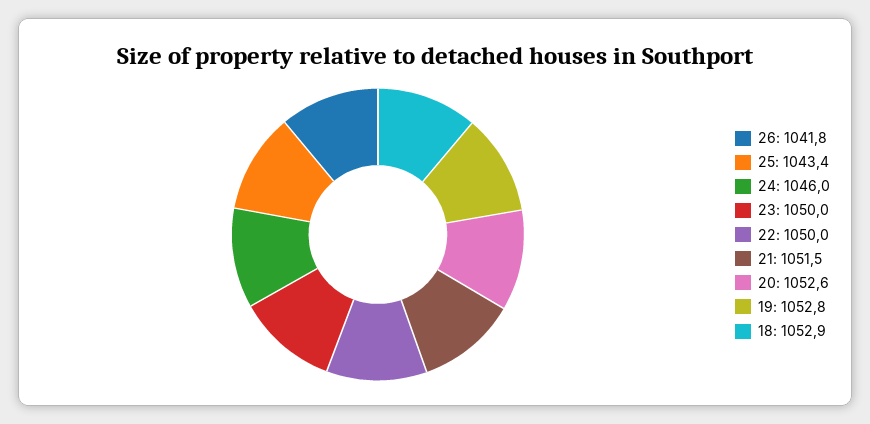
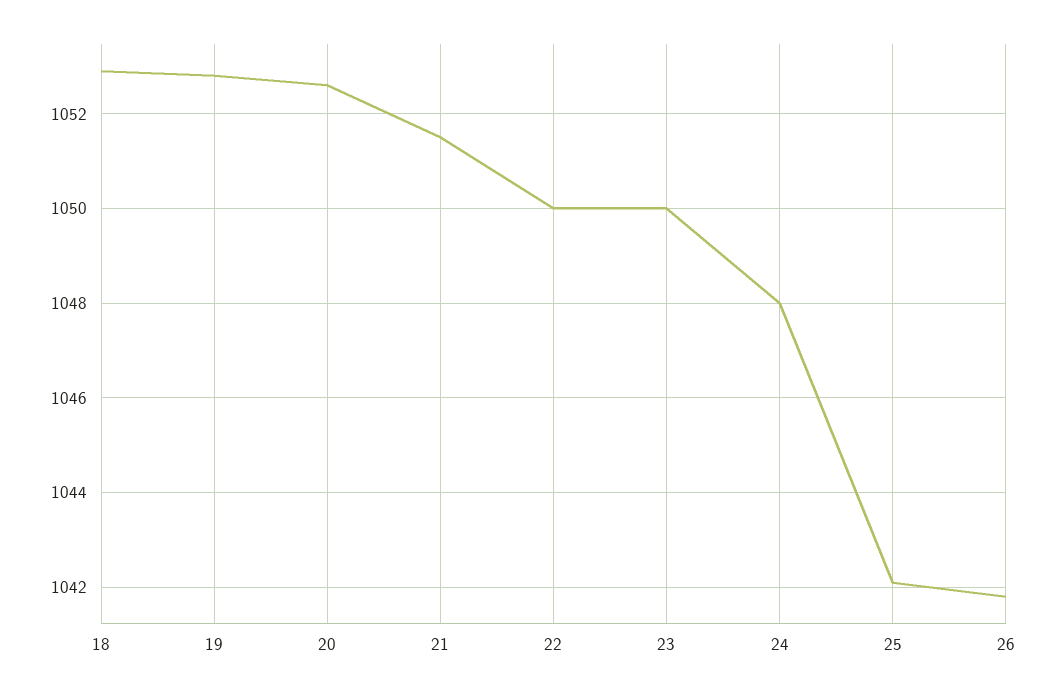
25: 1043.4 -> 1042
24: 1046 -> 1048

